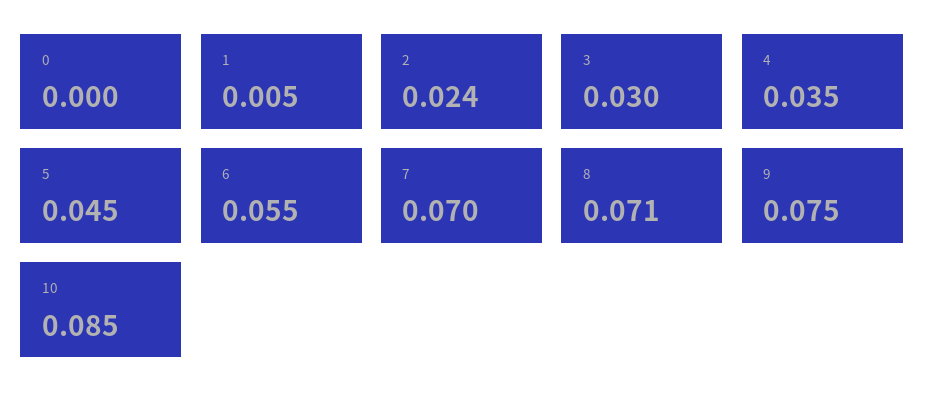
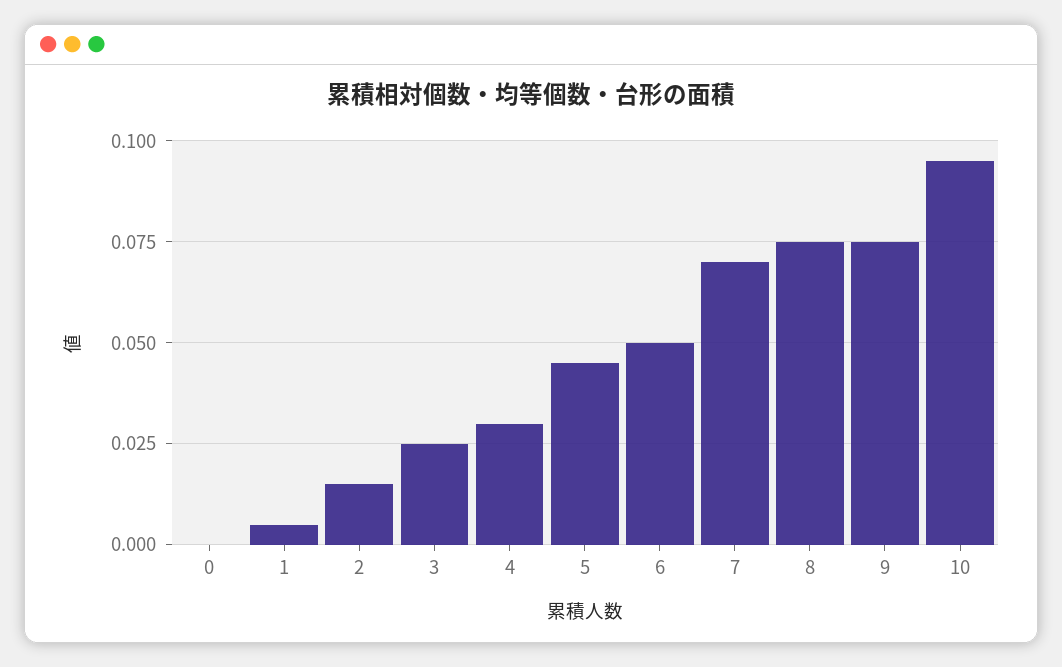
2: 0.024 -> 0.015
3: 0.03 -> 0.025
4: 0.035 -> 0.03
6: 0.055 -> 0.05
8: 0.071 -> 0.075
10: 0.085 -> 0.095

